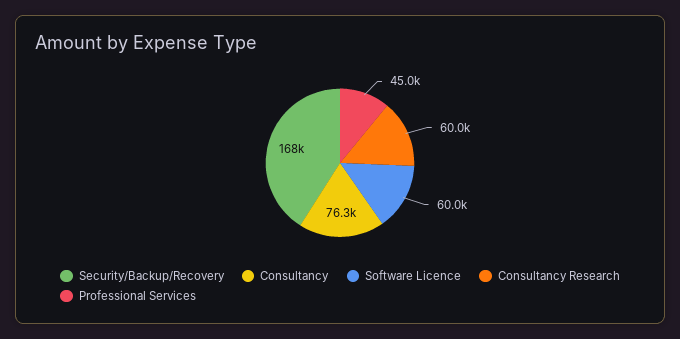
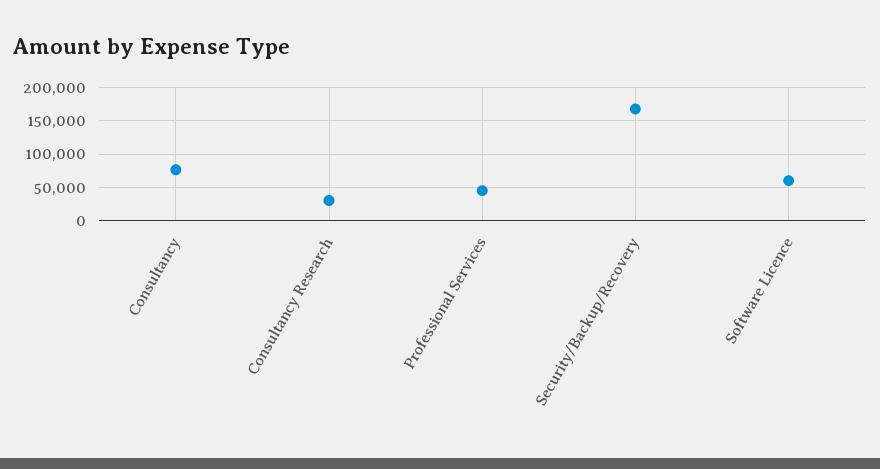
Consultancy Research: 60000 -> 30000

